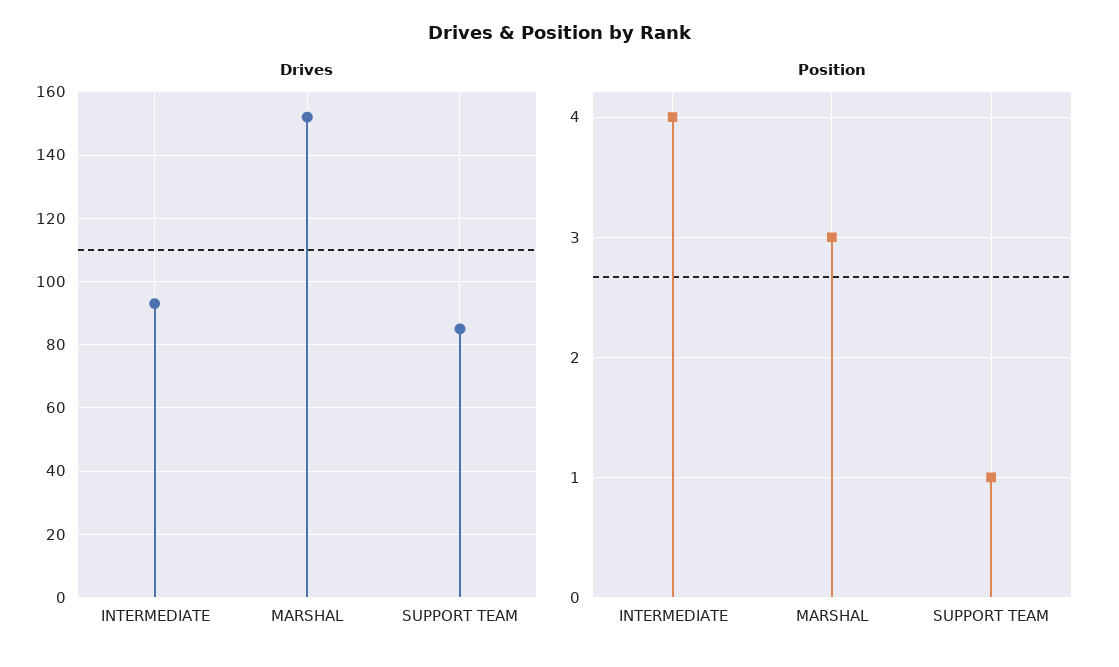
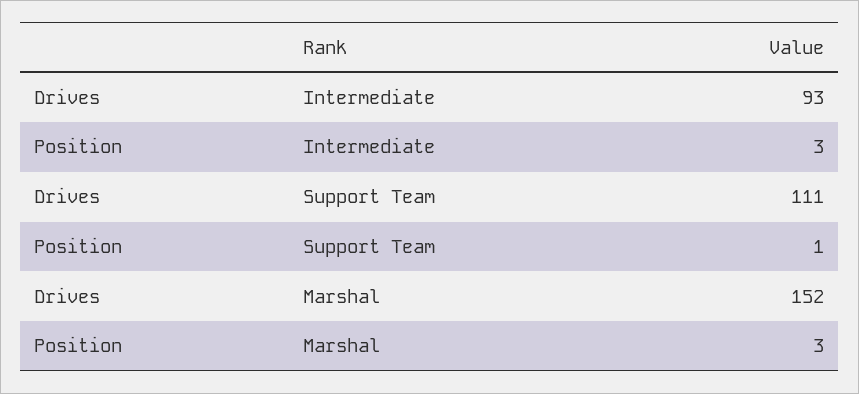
Drives, SUPPORT TEAM: 85 -> 111
Position, INTERMEDIATE: 4 -> 3

